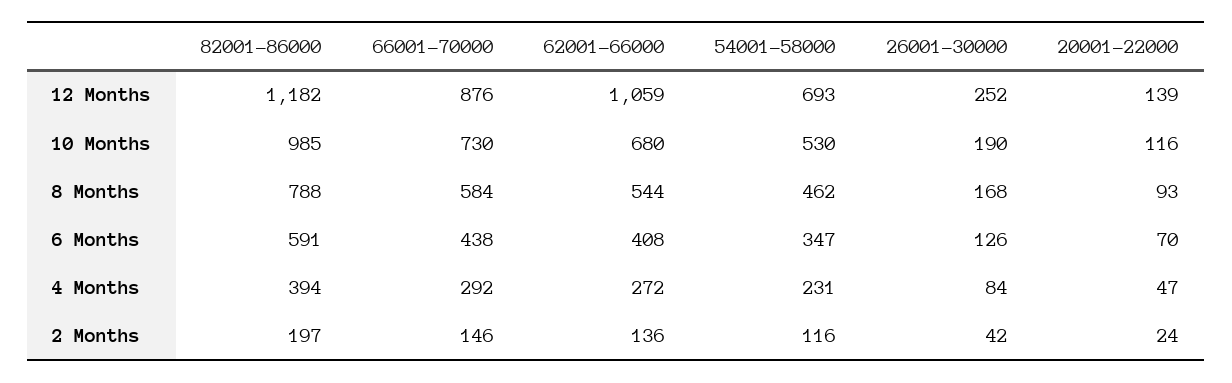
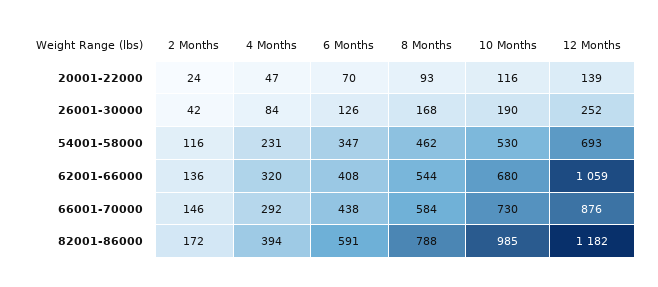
62001-66000, 4 Months: 272 -> 320
82001-86000, 2 Months: 197 -> 172

